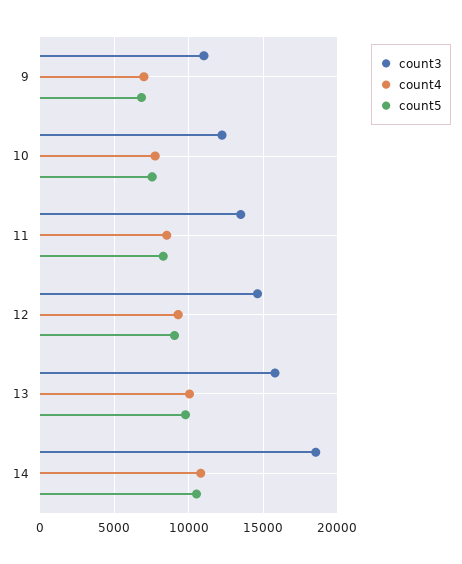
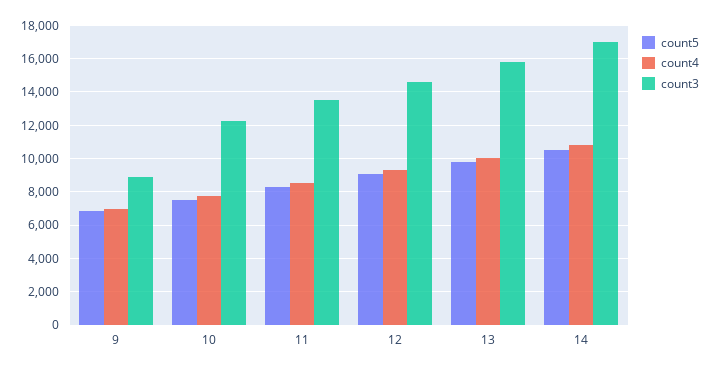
count3, 9: 11000 -> 9000
count3, 14: 18500 -> 17000

